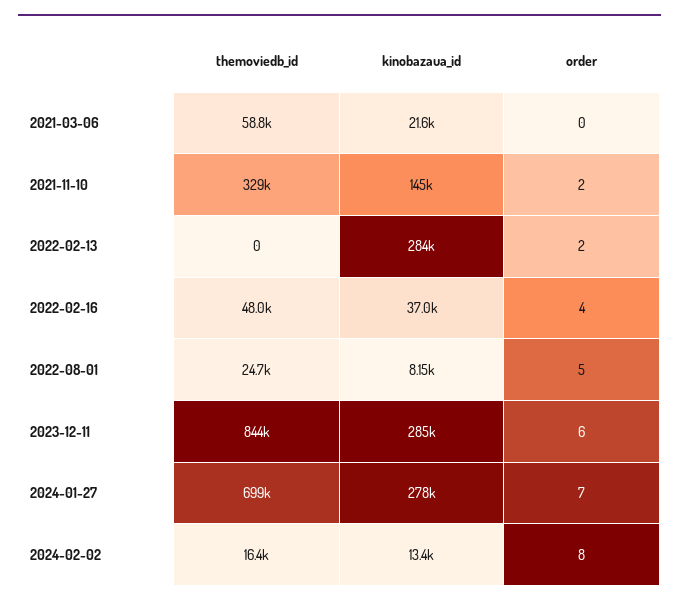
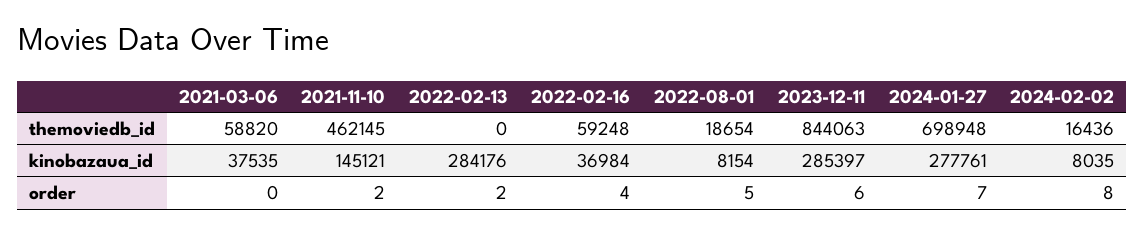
kinobazaua_id, 2021-03-06: 21600 -> 37535
themoviedb_id, 2021-11-10: 329000 -> 462145
themoviedb_id, 2022-02-16: 48000 -> 59248
themoviedb_id, 2022-08-01: 24700 -> 18654
kinobazaua_id, 2024-02-02: 13400 -> 8035

